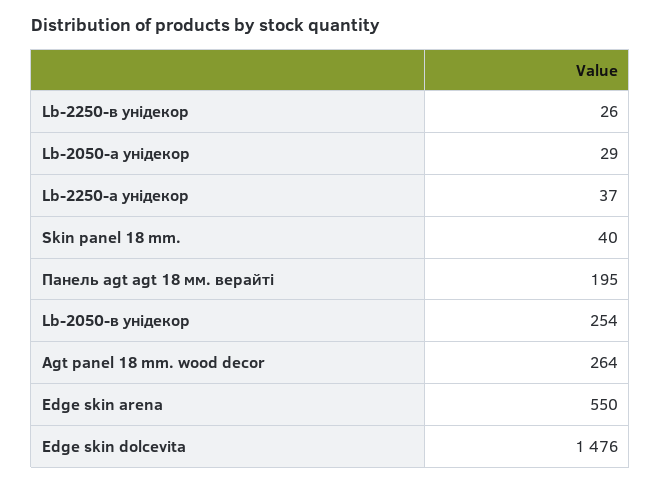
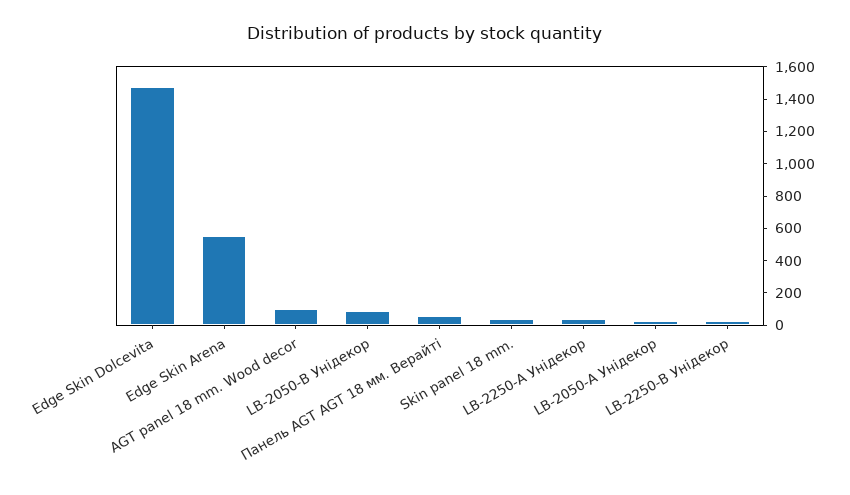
Панель agt agt 18 мм. верайті: 195 -> 50
Lb-2050-в унідекор: 254 -> 100
Agt panel 18 mm. wood decor: 264 -> 100

